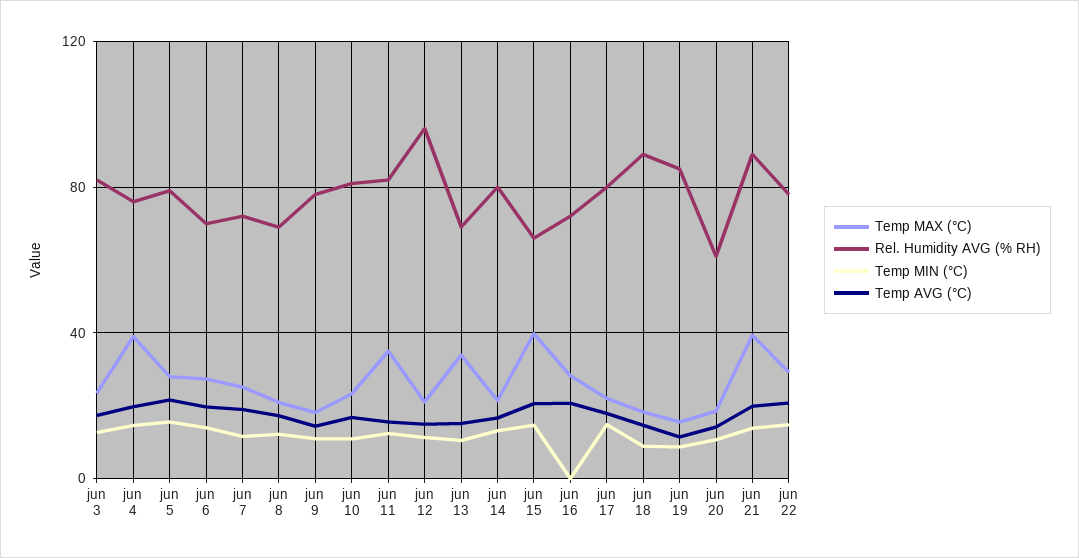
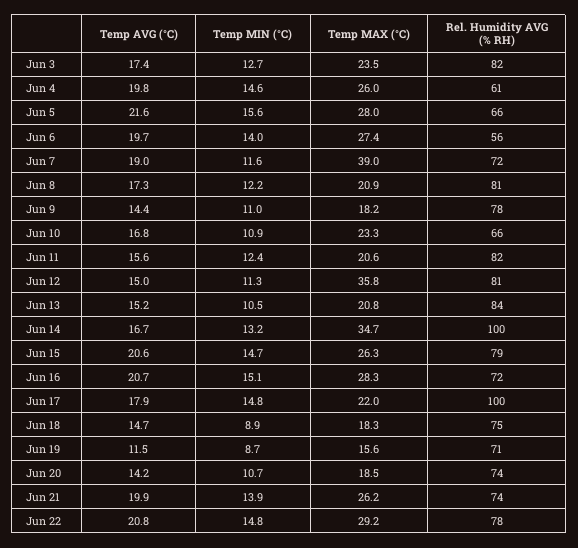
Temp MAX (°C), jun 4: 40 -> 26
Rel. Humidity AVG (% RH), jun 4: 75 -> 61
Rel. Humidity AVG (% RH), jun 5: 80 -> 66
Rel. Humidity AVG (% RH), jun 6: 70 -> 56
Temp MAX (°C), jun 7: 25 -> 39
Rel. Humidity AVG (% RH), jun 8: 70 -> 81
Rel. Humidity AVG (% RH), jun 10: 80 -> 66
Temp MAX (°C), jun 11: 35 -> 20.6
Temp MAX (°C), jun 12: 20 -> 35.8
Rel. Humidity AVG (% RH), jun 12: 95 -> 81
Temp MAX (°C), jun 13: 35 -> 20.8
Rel. Humidity AVG (% RH), jun 13: 70 -> 84
Temp MAX (°C), jun 14: 20 -> 34.7
Rel. Humidity AVG (% RH), jun 14: 80 -> 100
Temp MAX (°C), jun 15: 40 -> 26.3
Rel. Humidity AVG (% RH), jun 15: 65 -> 79
Temp MIN (°C), jun 16: 0 -> 15.1
Rel. Humidity AVG (% RH), jun 17: 80 -> 100
Rel. Humidity AVG (% RH), jun 18: 90 -> 75
Rel. Humidity AVG (% RH), jun 19: 85 -> 71
Rel. Humidity AVG (% RH), jun 20: 60 -> 74
Temp MAX (°C), jun 21: 40 -> 26.2
Rel. Humidity AVG (% RH), jun 21: 90 -> 74

